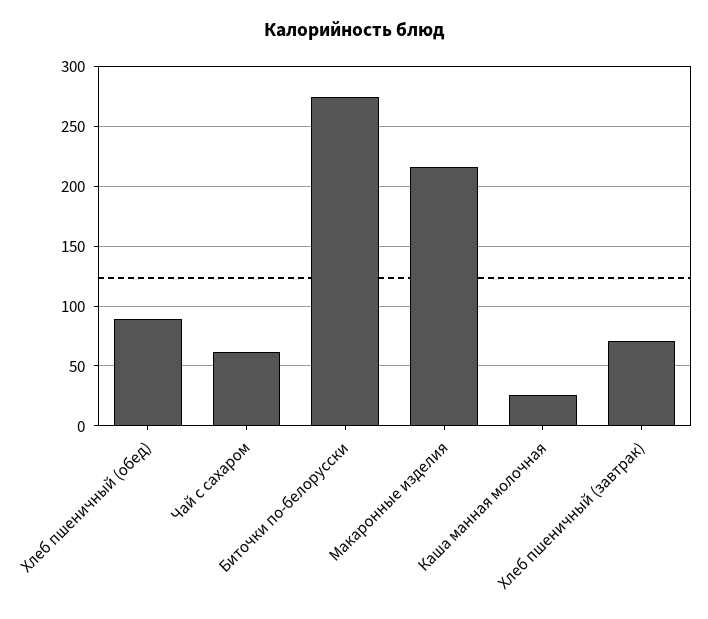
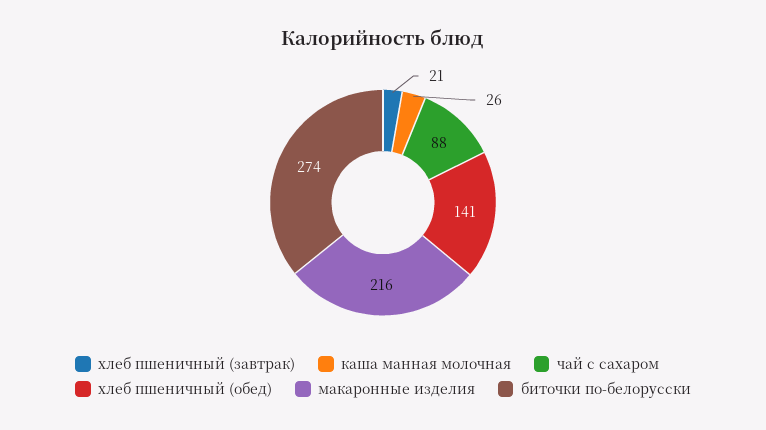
Хлеб пшеничный (обед): 90 -> 141
Чай с сахаром: 60 -> 88
Хлеб пшеничный (завтрак): 70 -> 21

